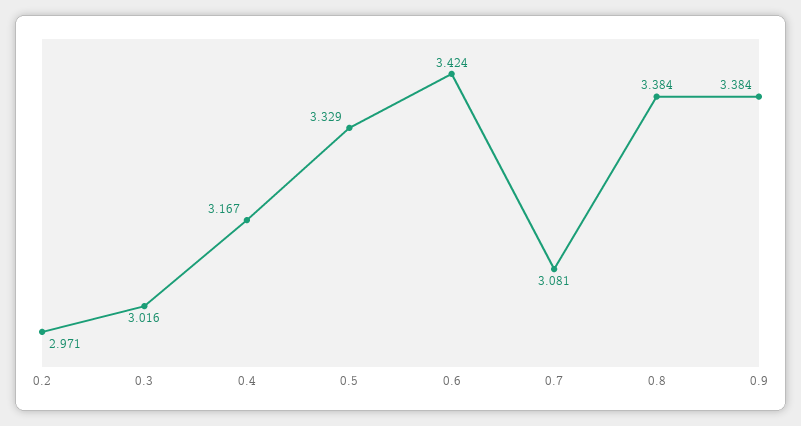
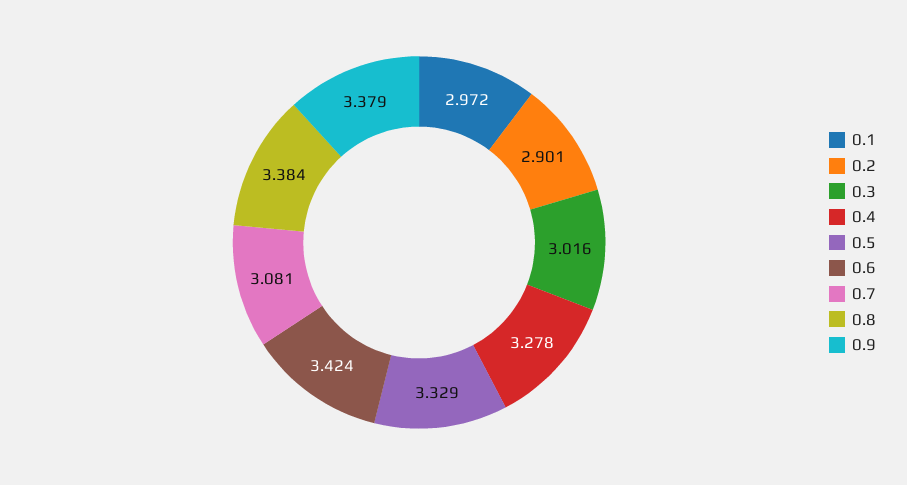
0.2: 2.971 -> 2.901
0.4: 3.167 -> 3.278
0.9: 3.384 -> 3.379
0.1: none -> 2.972

